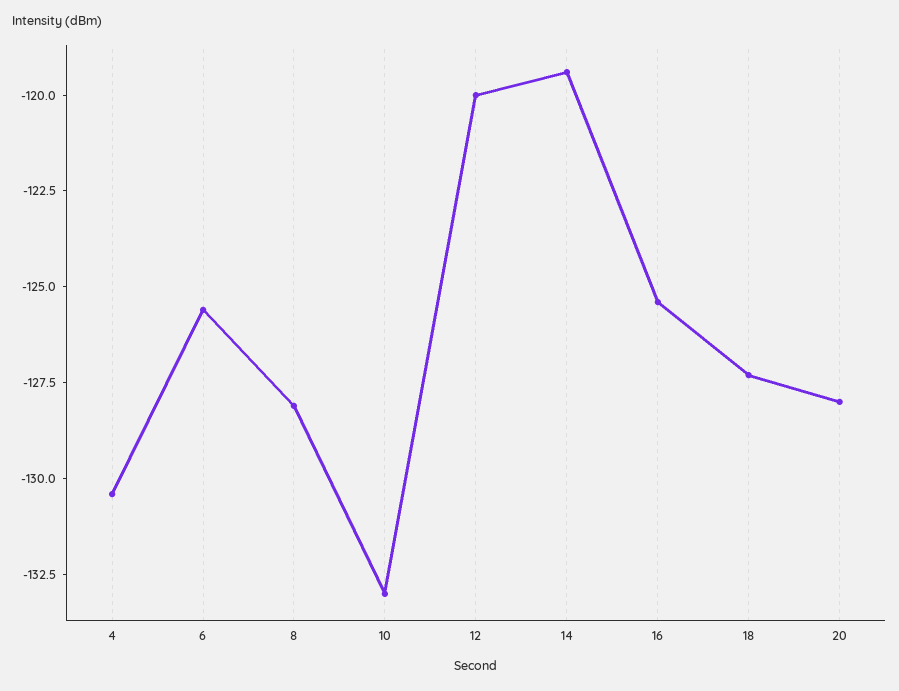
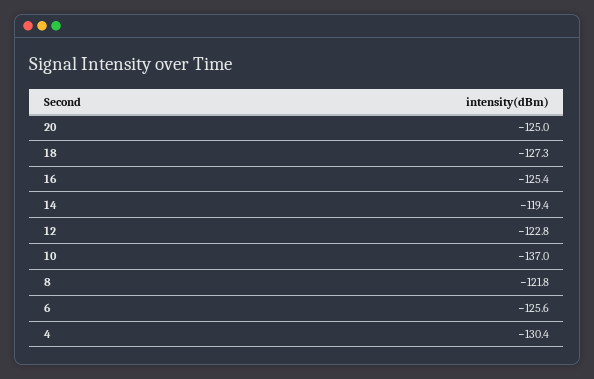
8: -128 -> -121.8
10: -133 -> -137
12: -120 -> -122.8
20: -128 -> -125

